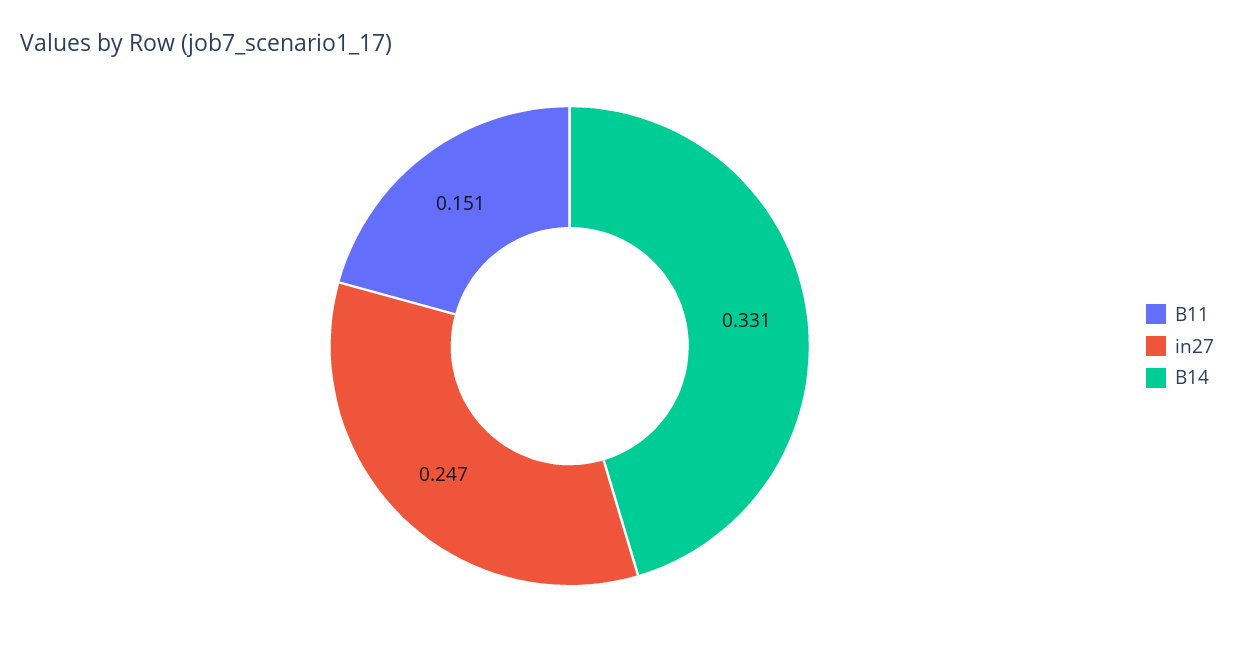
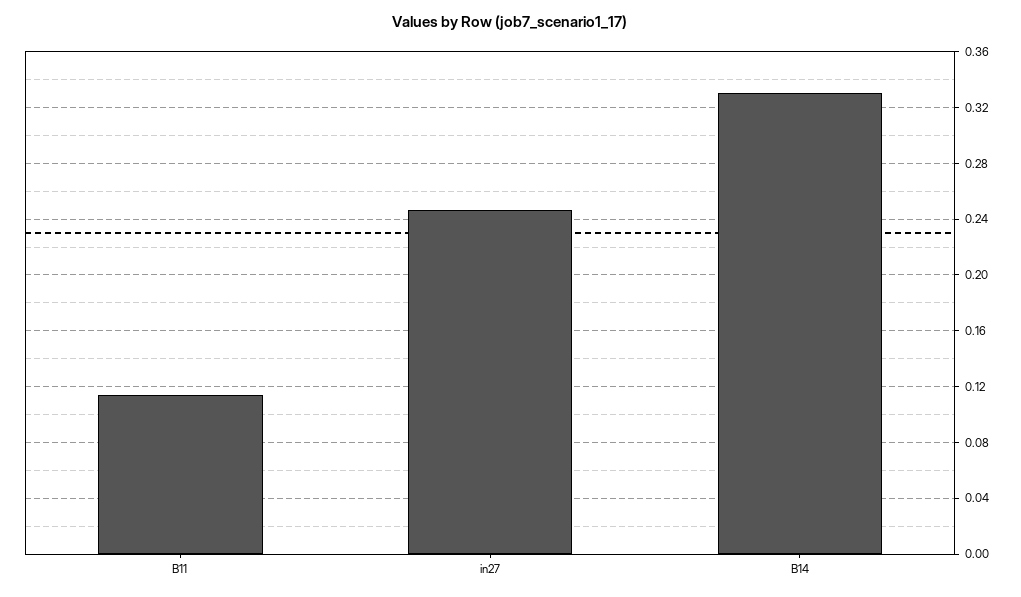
B11: 0.151 -> 0.115

